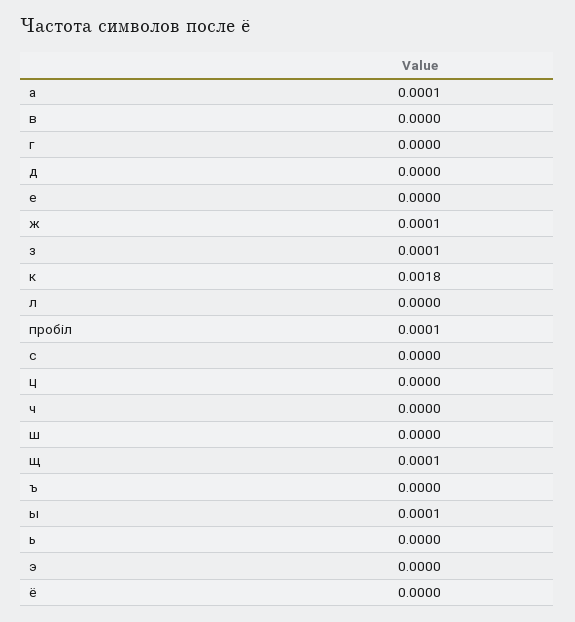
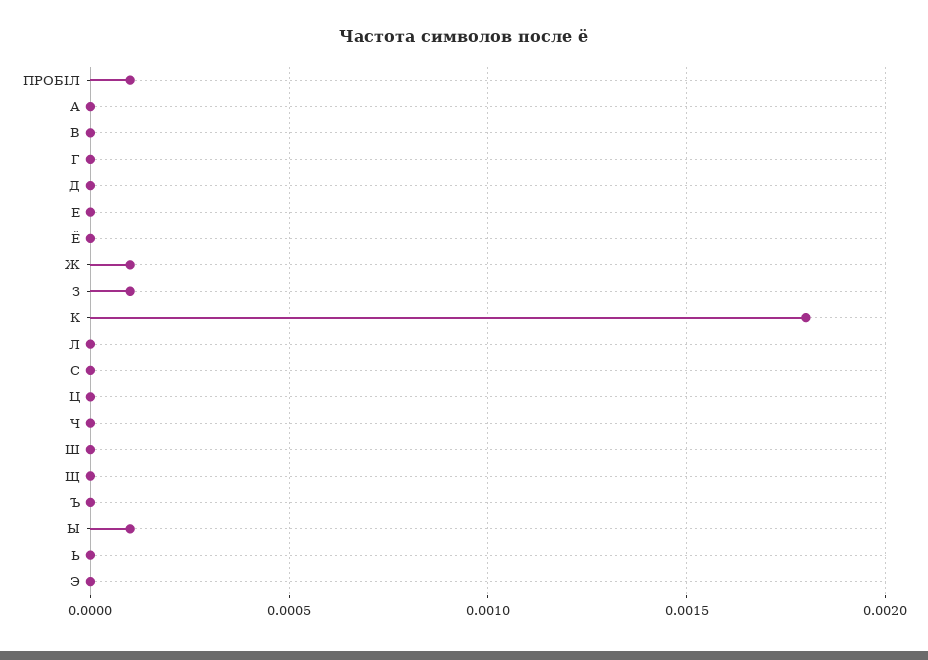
а: 0.0001 -> 0
щ: 0.0001 -> 0

